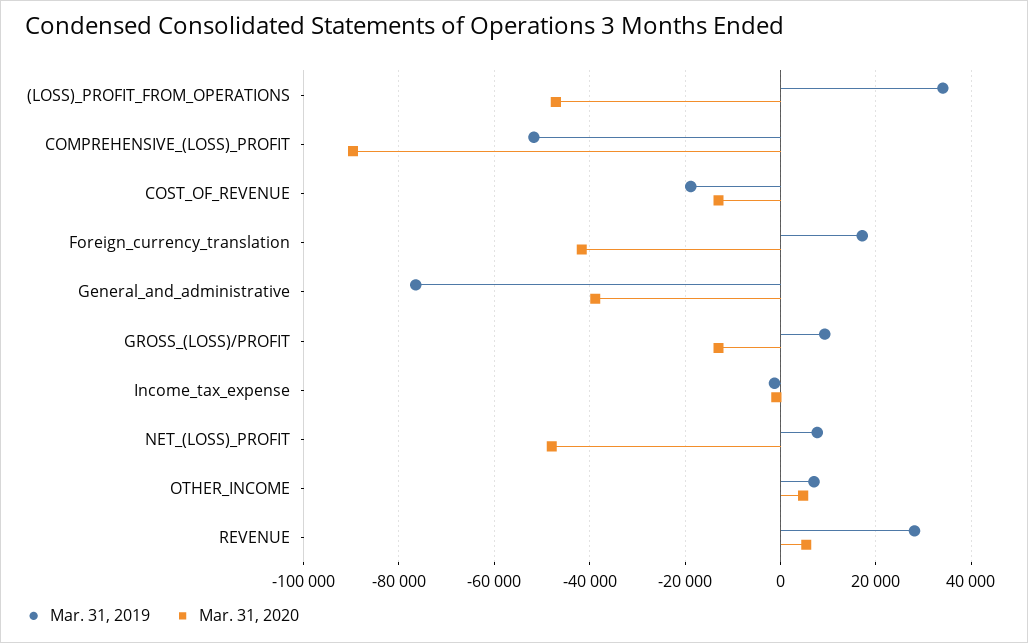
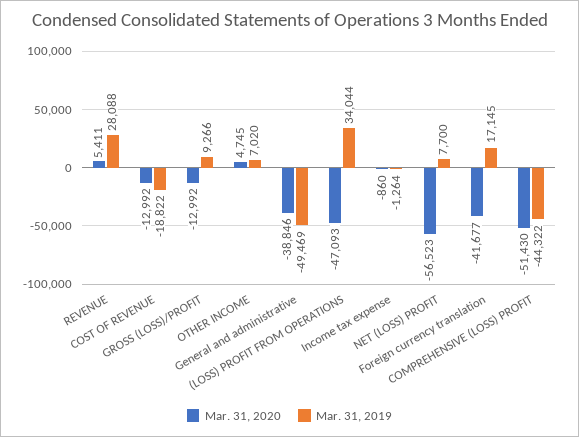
Mar. 31, 2019, COMPREHENSIVE_(LOSS)_PROFIT: -52000 -> -44322
Mar. 31, 2020, COMPREHENSIVE_(LOSS)_PROFIT: -90000 -> -51430
Mar. 31, 2019, General_and_administrative: -76000 -> -49469
Mar. 31, 2020, NET_(LOSS)_PROFIT: -48000 -> -56523

